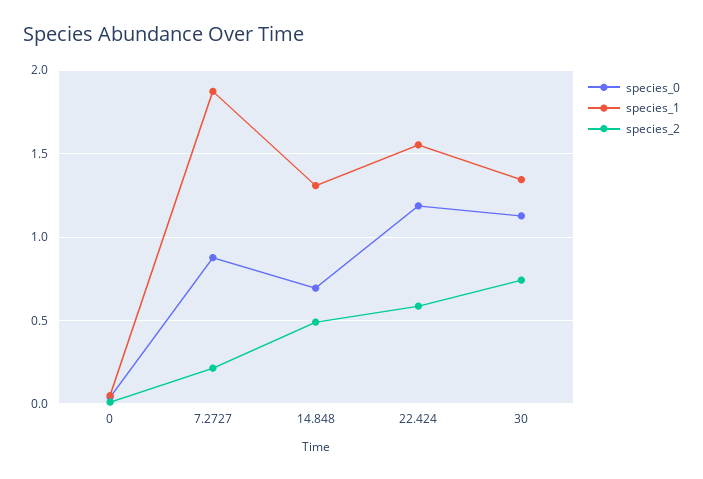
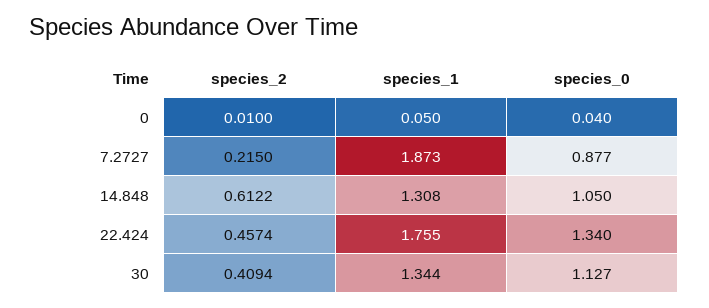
species_0, 14.848: 0.7 -> 1.05
species_2, 14.848: 0.5 -> 0.6122
species_0, 22.424: 1.2 -> 1.34
species_1, 22.424: 1.55 -> 1.755
species_2, 22.424: 0.6 -> 0.4574
species_2, 30: 0.75 -> 0.4094

